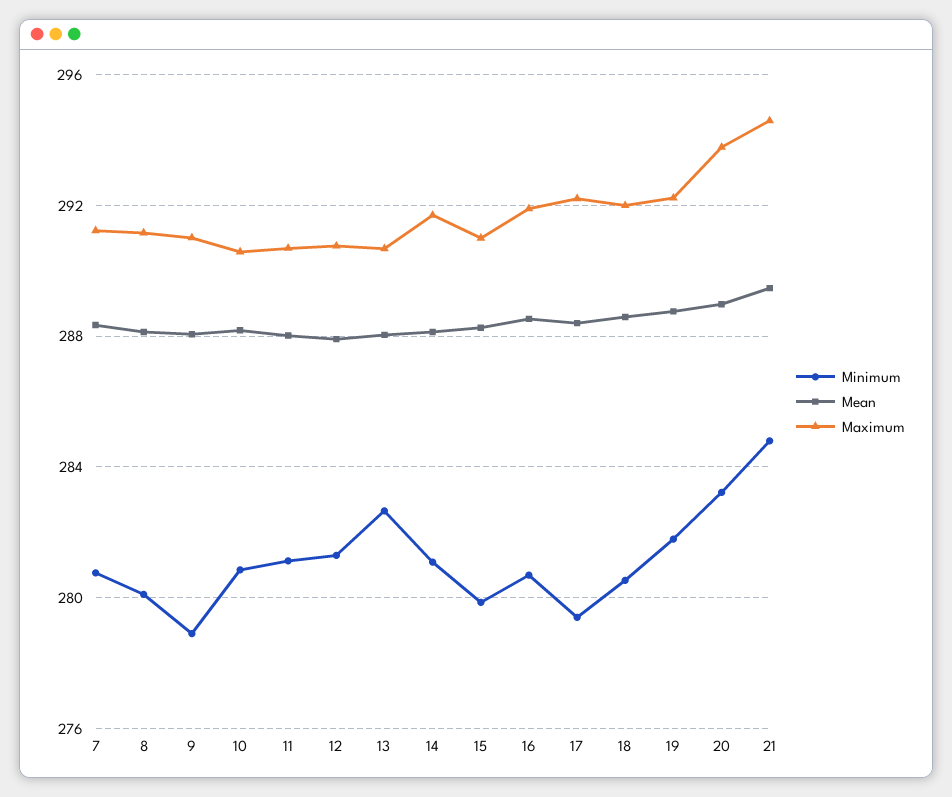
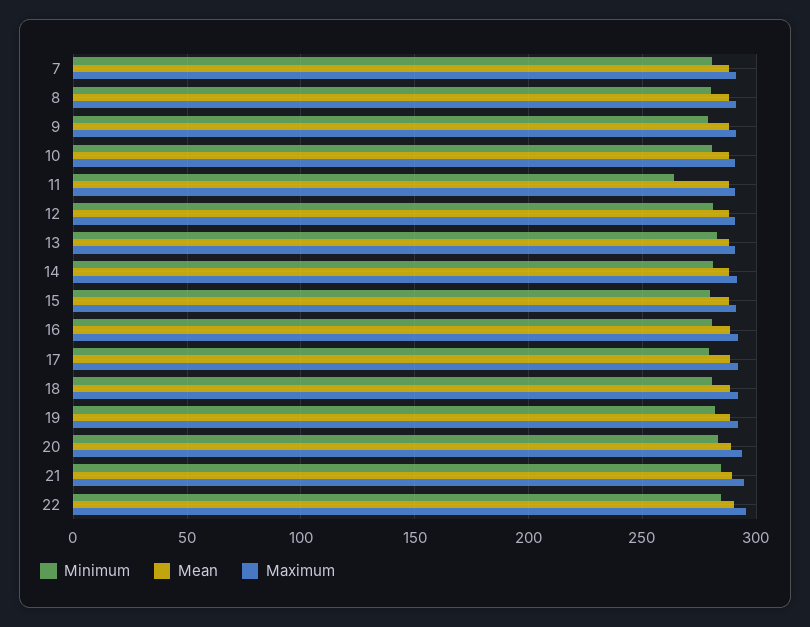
Minimum, 11: 281 -> 265
Minimum, 22: none -> 285
Mean, 22: none -> 290
Maximum, 22: none -> 295

